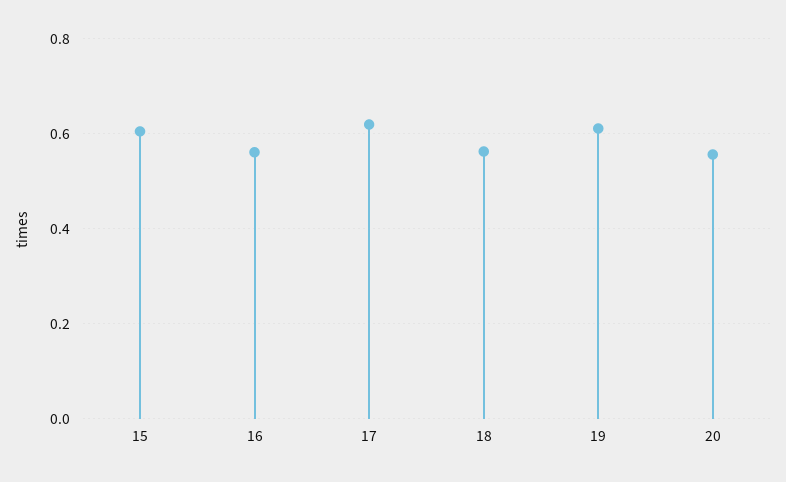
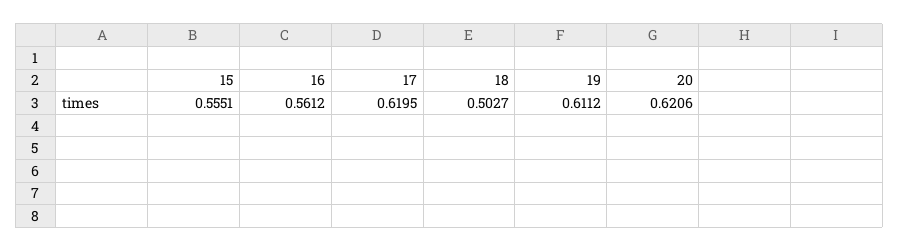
15: 0.6 -> 0.5551
18: 0.56 -> 0.5027
20: 0.56 -> 0.6206

